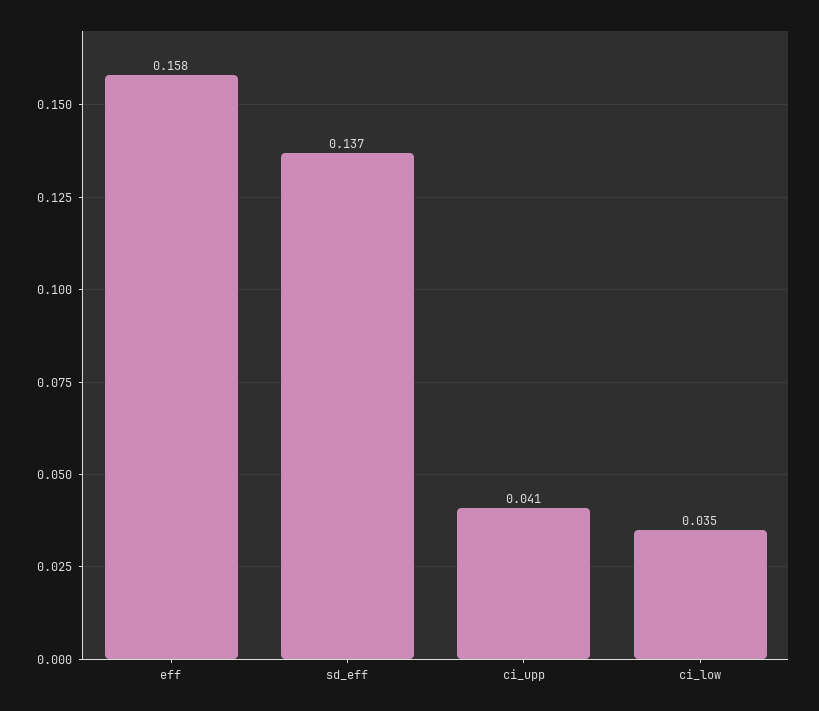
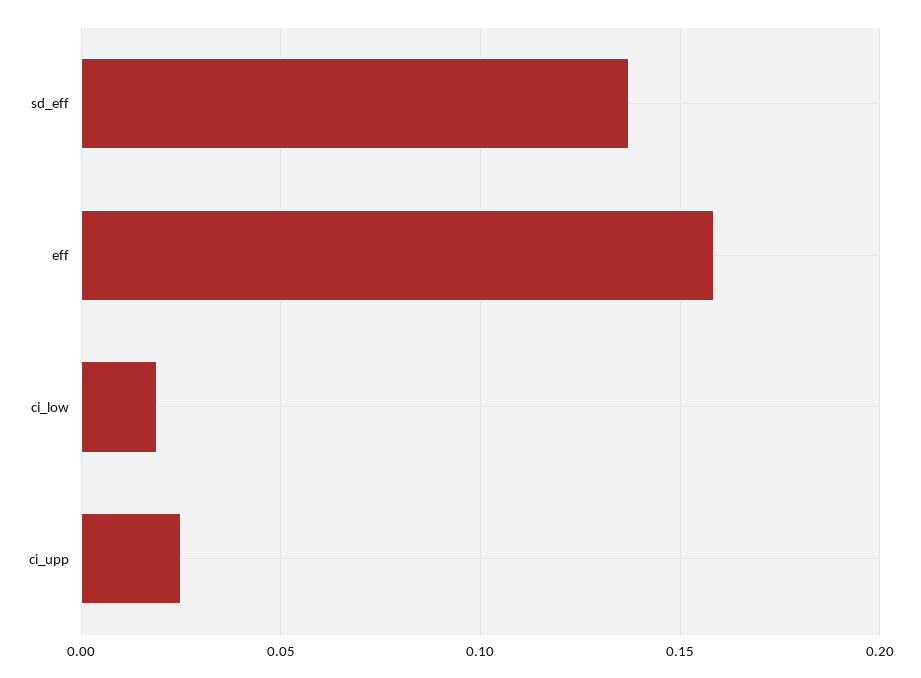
ci_upp: 0.041 -> 0.025
ci_low: 0.035 -> 0.02

